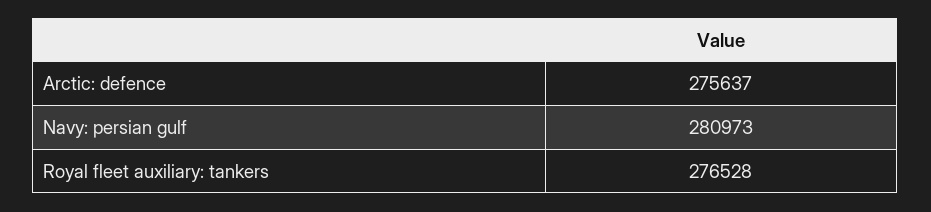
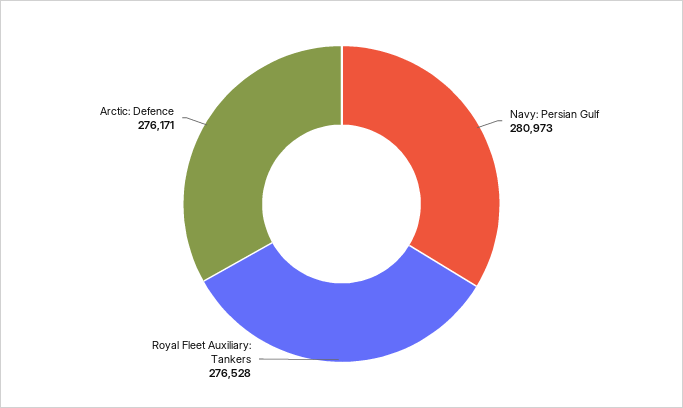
Arctic: defence: 275637 -> 276171

